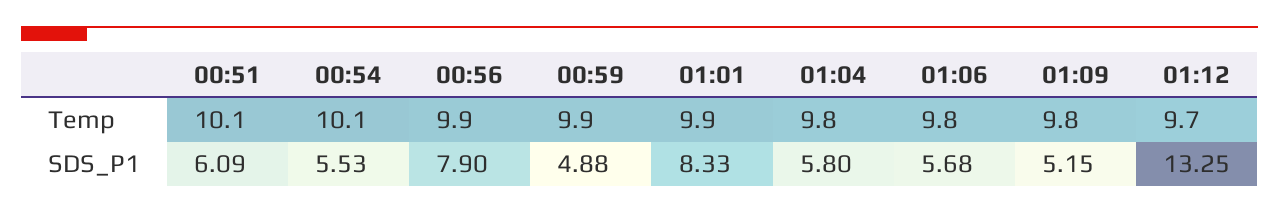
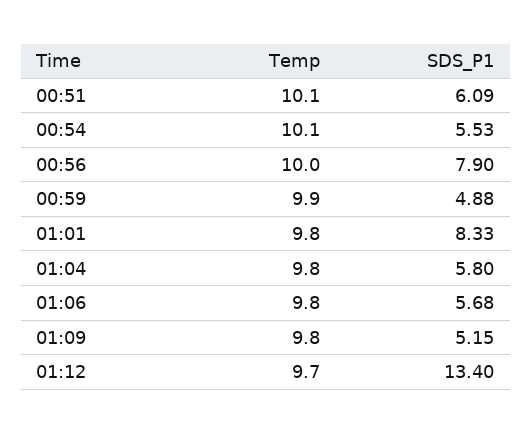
00:56, Temp: 9.9 -> 10
01:01, Temp: 9.9 -> 9.8
01:12, SDS_P1: 13.25 -> 13.4

